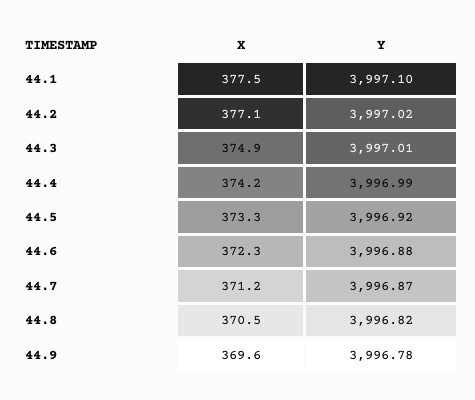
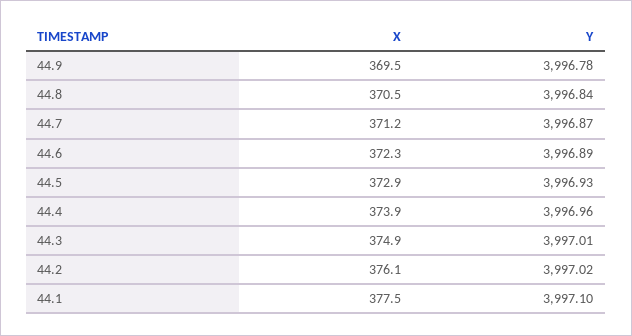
X, 44.2: 377.1 -> 376.1
X, 44.4: 374.2 -> 373.9
Y, 44.4: 3996.99 -> 3996.96
X, 44.5: 373.3 -> 372.9
Y, 44.5: 3996.92 -> 3996.93
Y, 44.6: 3996.88 -> 3996.89
Y, 44.8: 3996.82 -> 3996.84
X, 44.9: 369.6 -> 369.5

